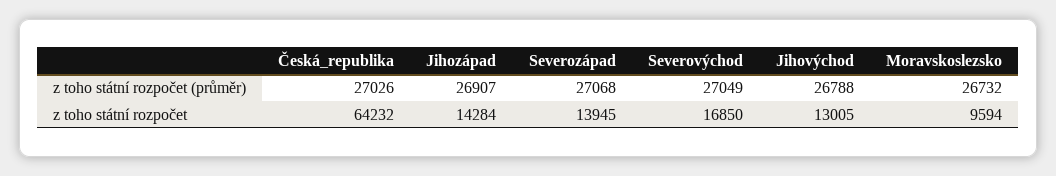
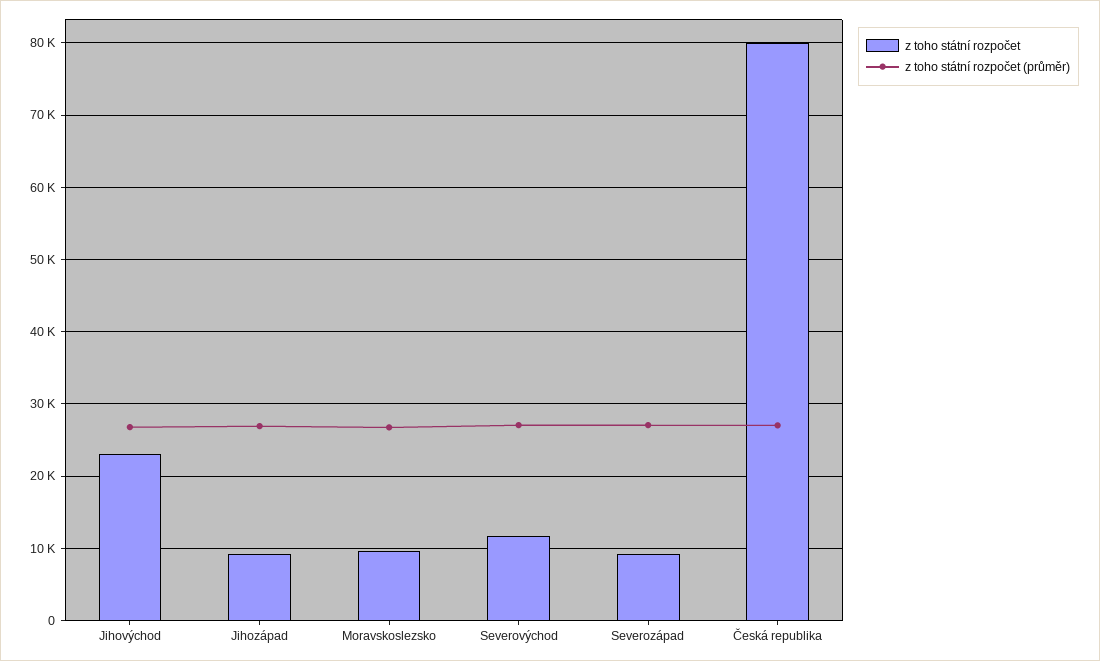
z toho státní rozpočet, Česká_republika: 64232 -> 80000
z toho státní rozpočet, Jihozápad: 14284 -> 9000
z toho státní rozpočet, Severozápad: 13945 -> 9000
z toho státní rozpočet, Severovýchod: 16850 -> 12000
z toho státní rozpočet, Jihovýchod: 13005 -> 23000

